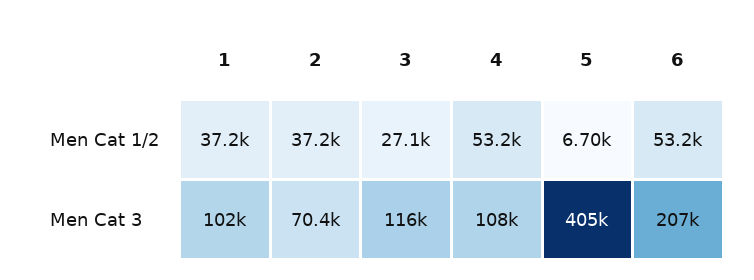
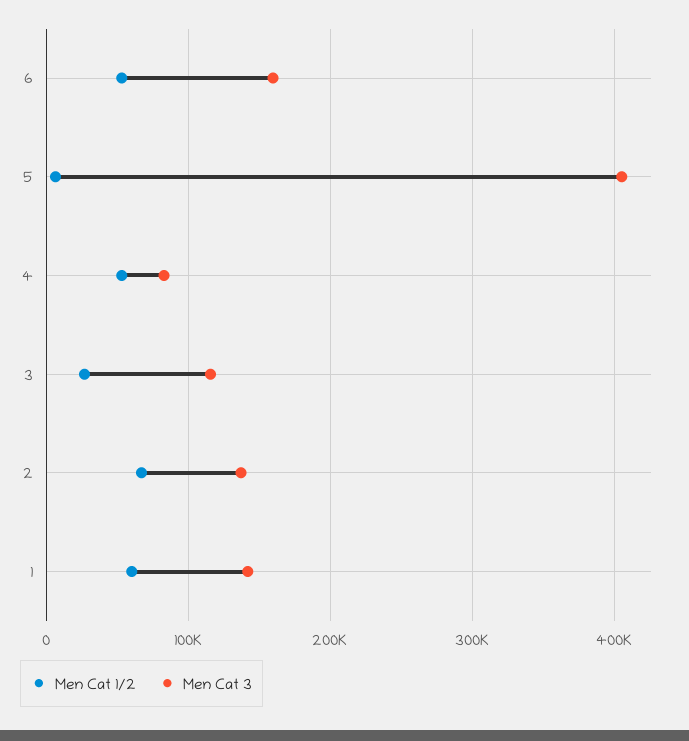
Men Cat 1/2, 1: 37200 -> 60000
Men Cat 1/2, 2: 37200 -> 70000
Men Cat 3, 1: 102000 -> 140000
Men Cat 3, 2: 70400 -> 140000
Men Cat 3, 4: 108000 -> 80000
Men Cat 3, 6: 207000 -> 160000

